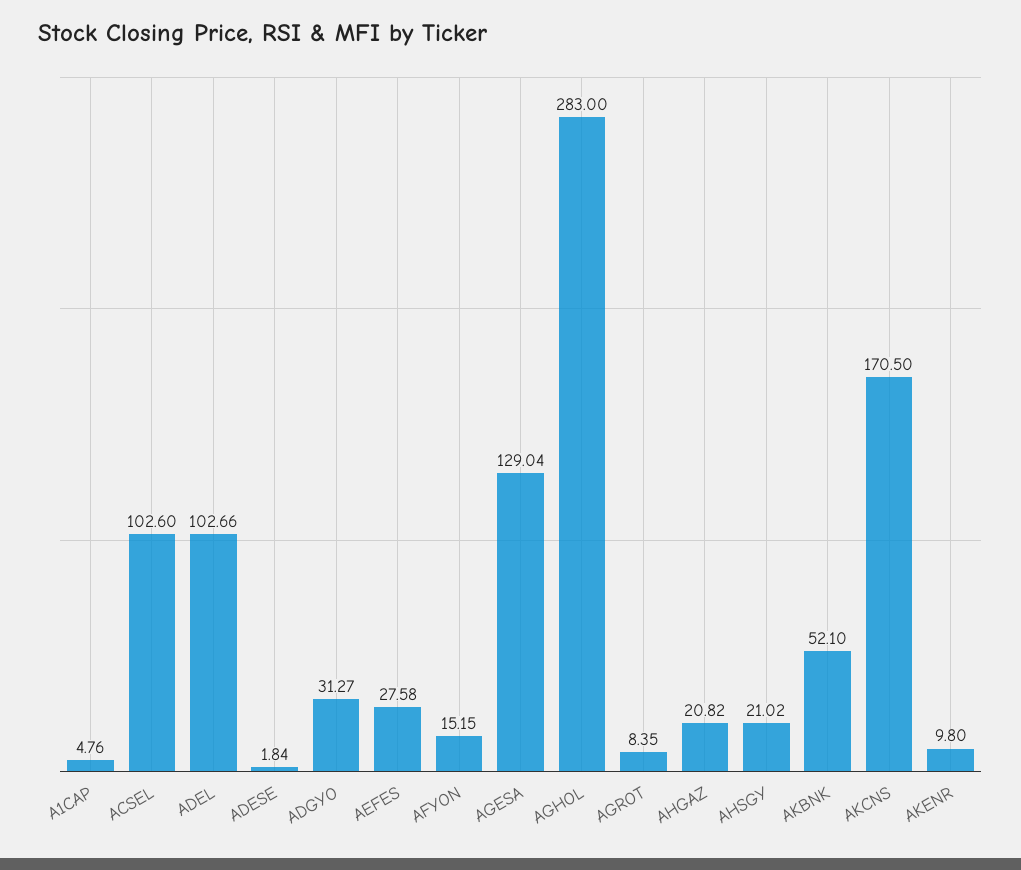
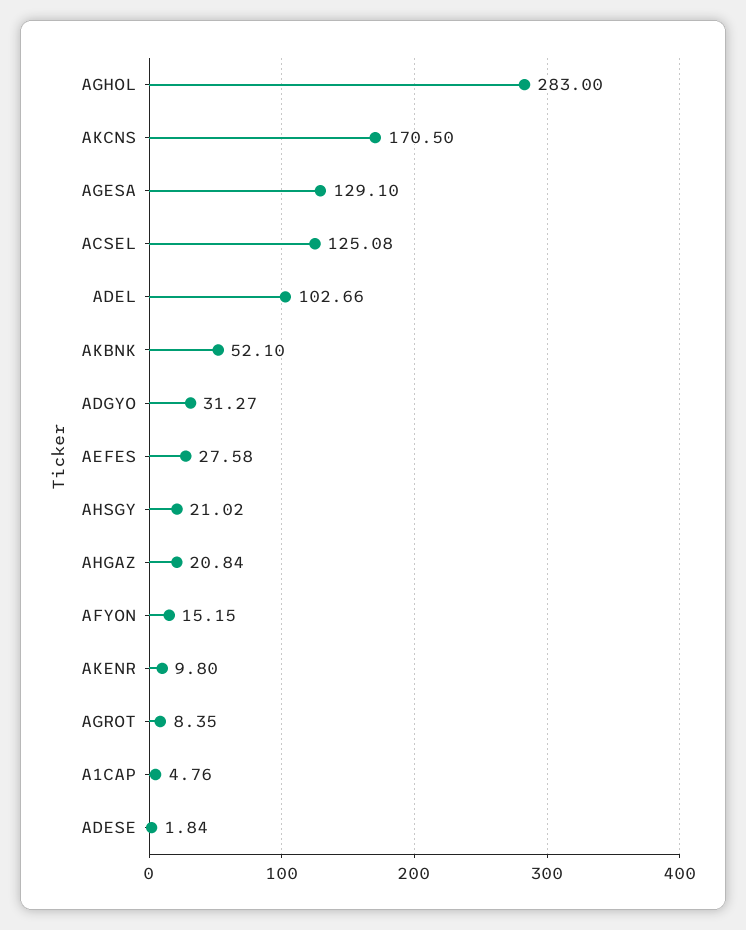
ACSEL: 102.6 -> 125.08
AGESA: 129.04 -> 129.1
AHGAZ: 20.82 -> 20.84

